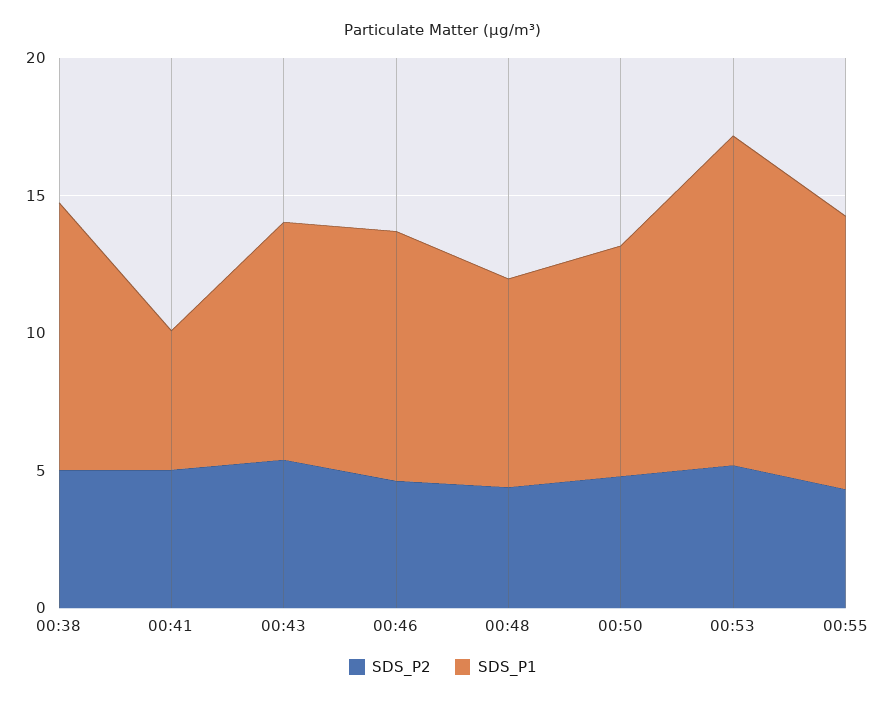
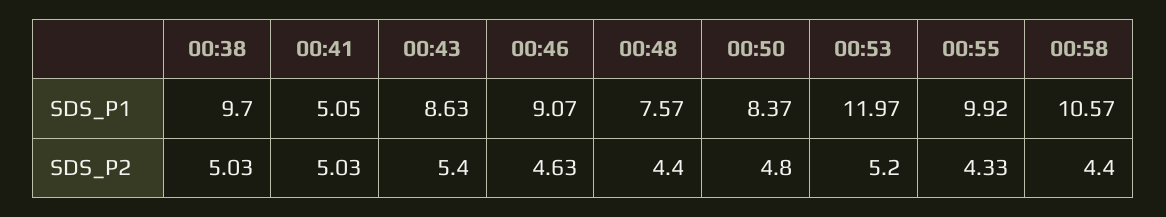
SDS_P1, 00:58: none -> 10.57
SDS_P2, 00:58: none -> 4.4

